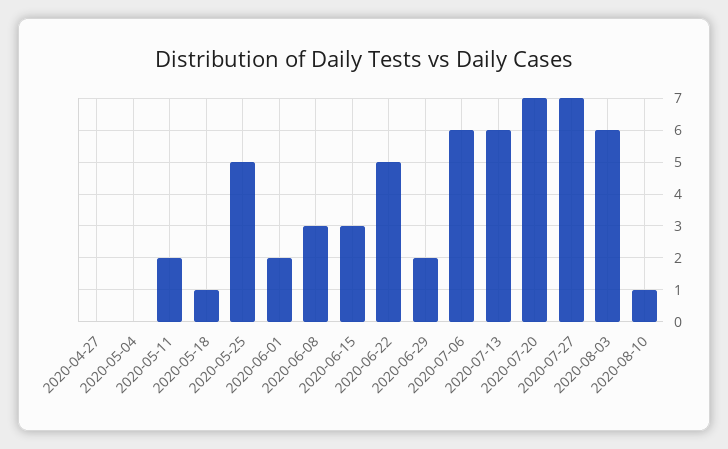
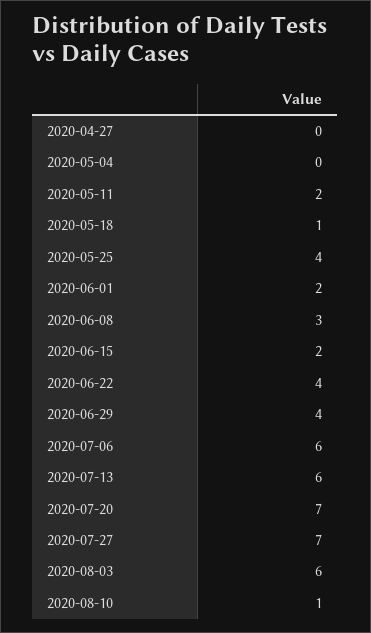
2020-05-25: 5 -> 4
2020-06-15: 3 -> 2
2020-06-22: 5 -> 4
2020-06-29: 2 -> 4

